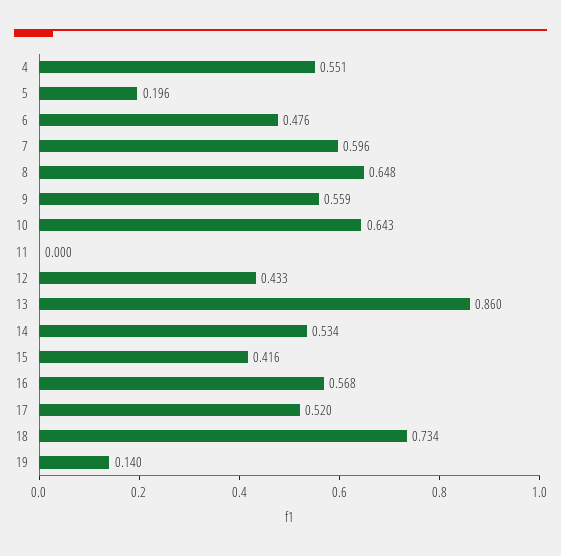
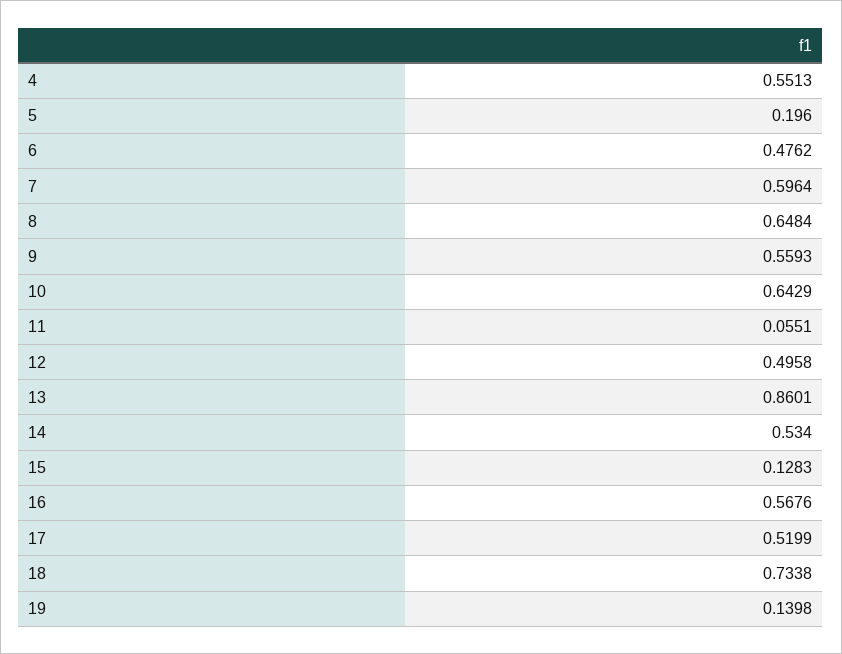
11: 0 -> 0.0551
12: 0.433 -> 0.4958
15: 0.416 -> 0.1283

